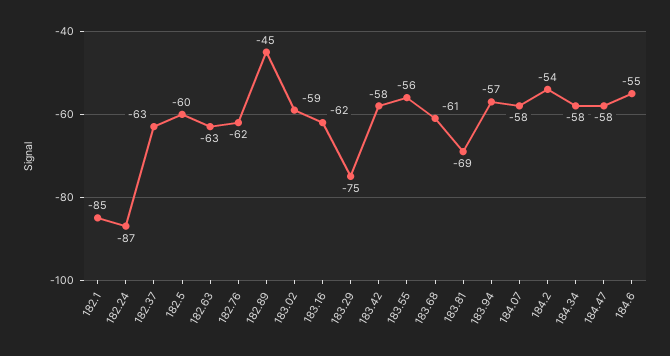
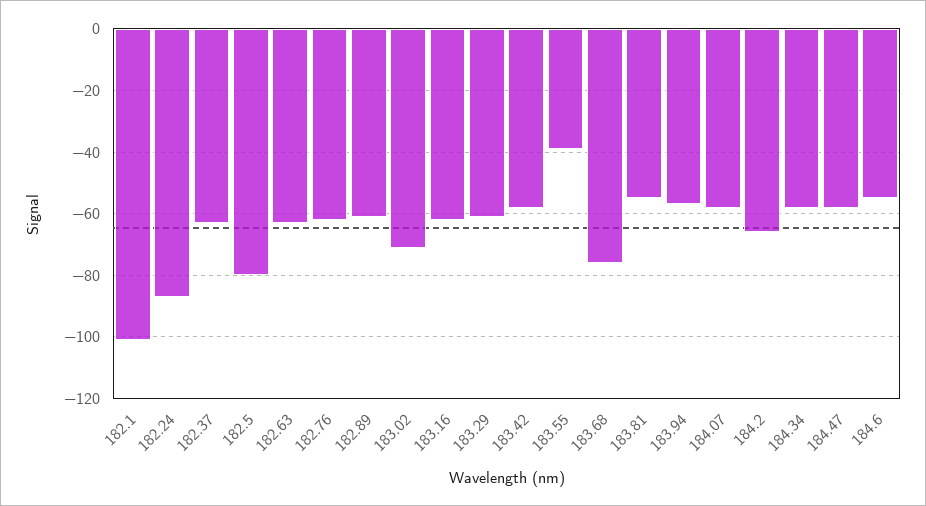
182.1: -85 -> -100
182.5: -60 -> -80
182.89: -45 -> -60
183.02: -59 -> -70
183.29: -75 -> -60
183.55: -56 -> -40
183.68: -61 -> -75
183.81: -69 -> -55
184.2: -54 -> -65

